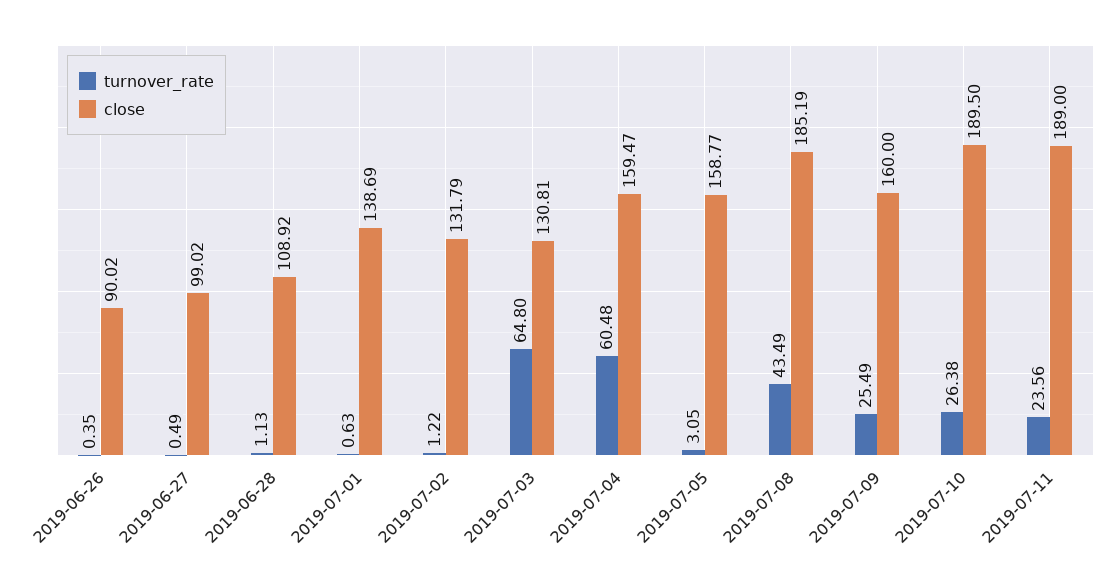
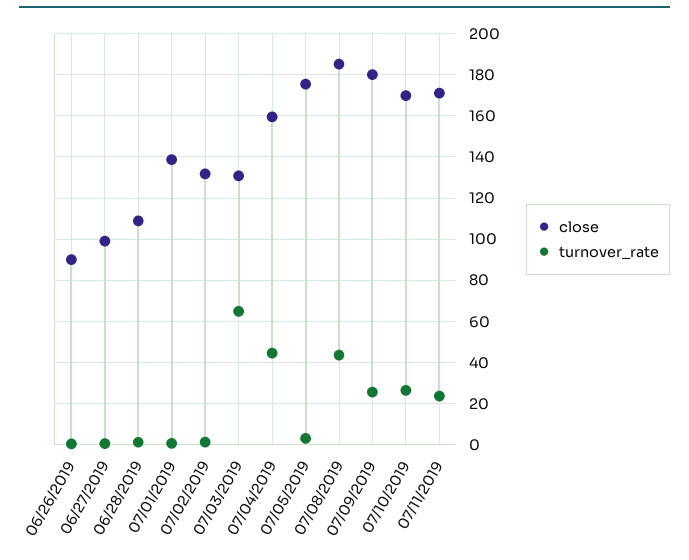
turnover_rate, 2019-07-04: 60.48 -> 45
close, 2019-07-05: 158.77 -> 175
close, 2019-07-09: 160 -> 180
close, 2019-07-10: 189.5 -> 170
close, 2019-07-11: 189 -> 170

